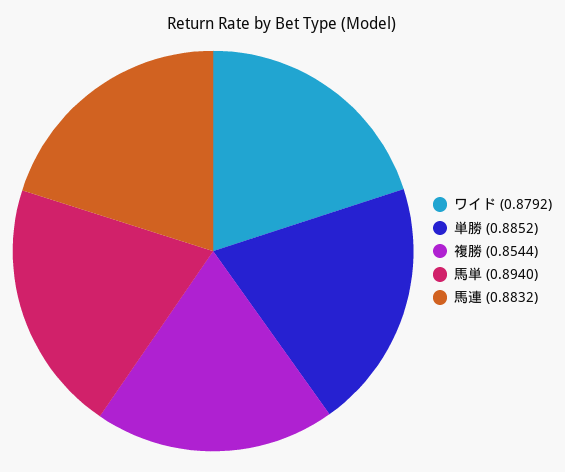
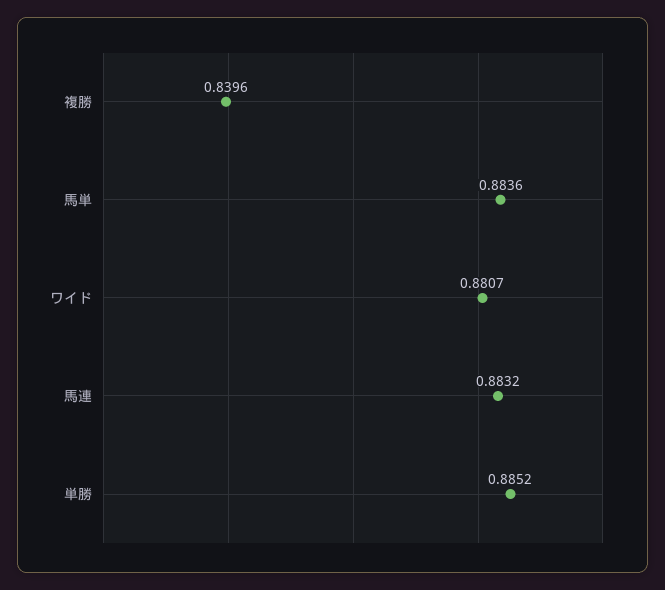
ワイド: 0.8792 -> 0.8807
複勝: 0.8544 -> 0.8396
馬単: 0.894 -> 0.8836

